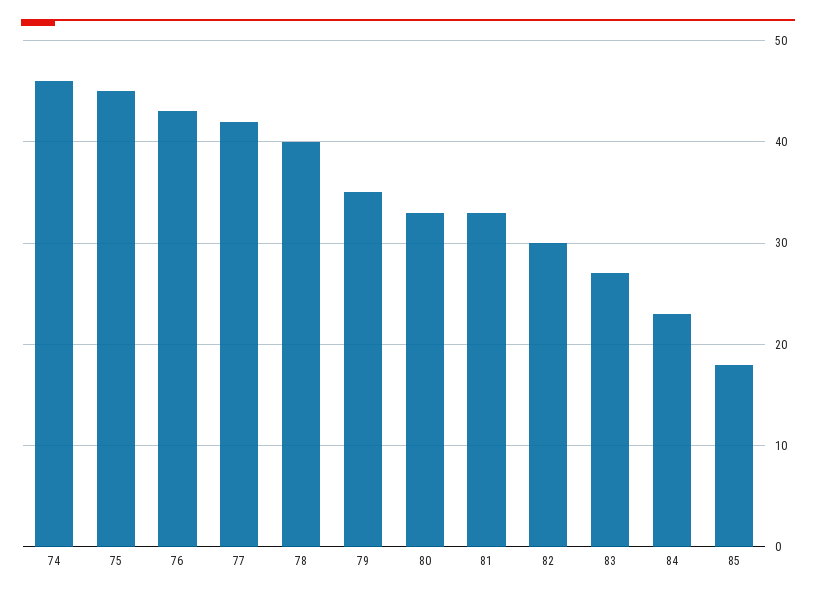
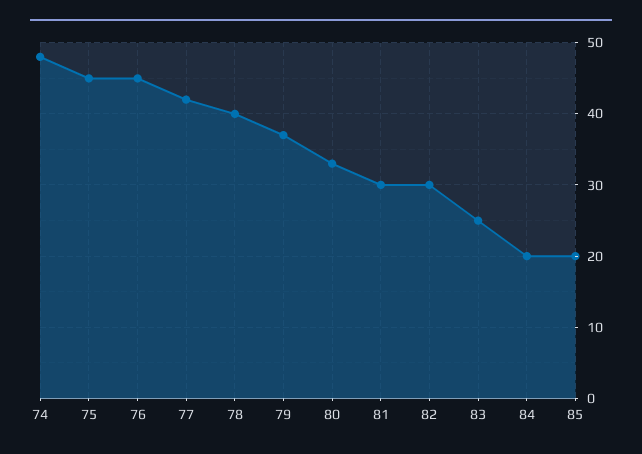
74: 46 -> 48
76: 43 -> 45
79: 35 -> 37
81: 33 -> 30
83: 27 -> 25
84: 23 -> 20
85: 18 -> 20

